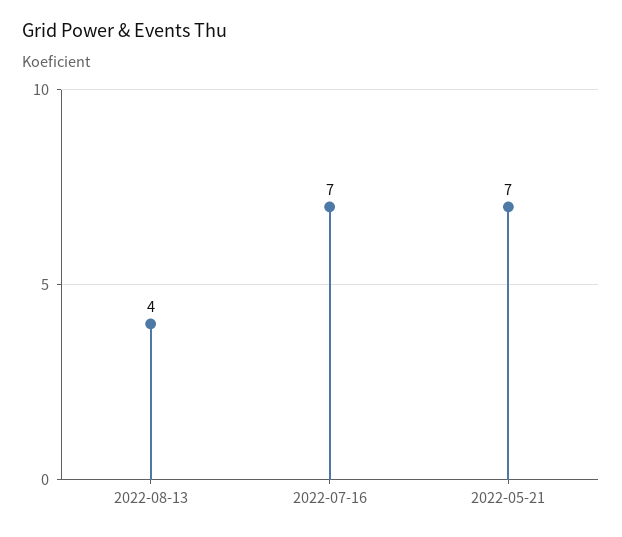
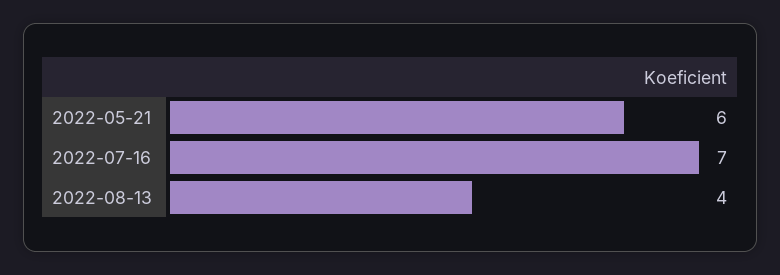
2022-05-21: 7 -> 6

